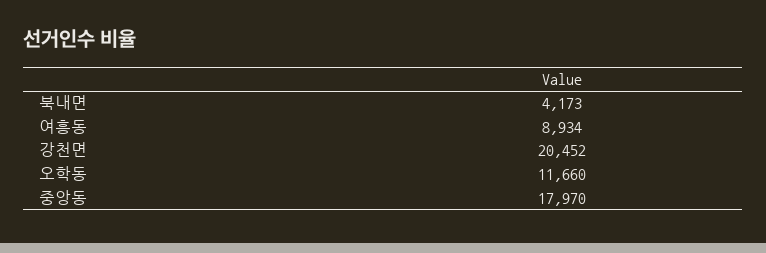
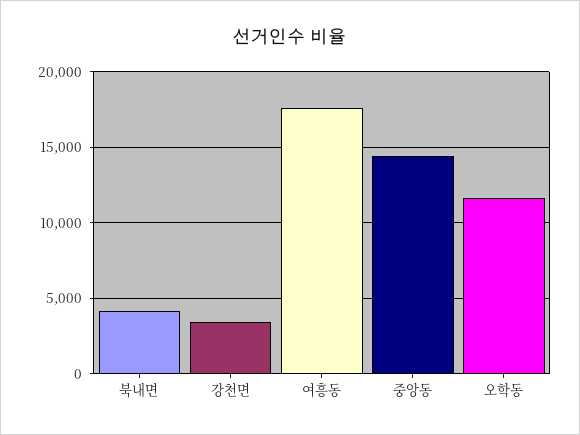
여흥동: 8934 -> 17500
강천면: 20452 -> 3500
중앙동: 17970 -> 14500

